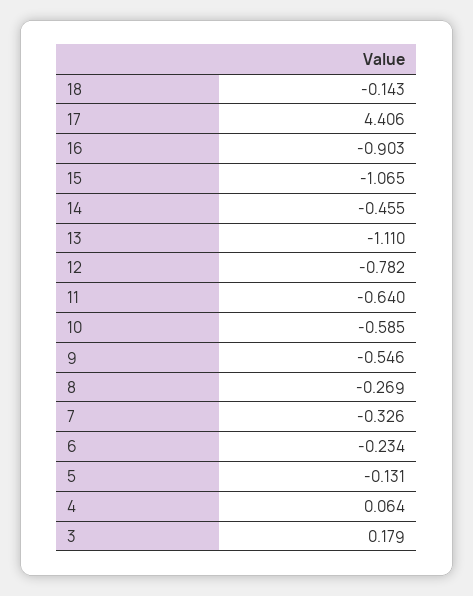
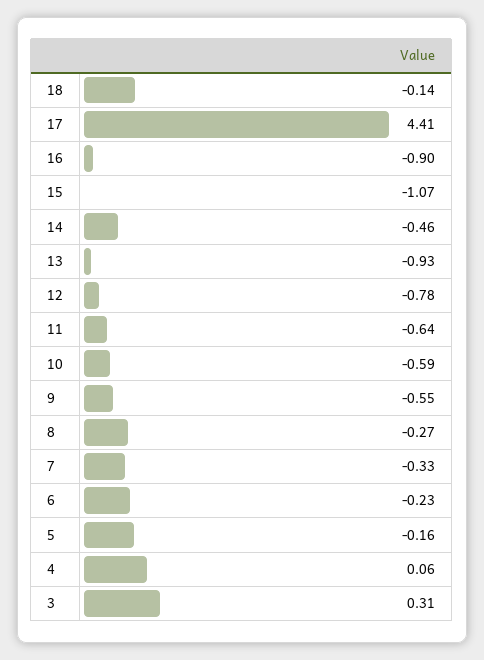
13: -1.11 -> -0.93
5: -0.131 -> -0.16
3: 0.179 -> 0.31

